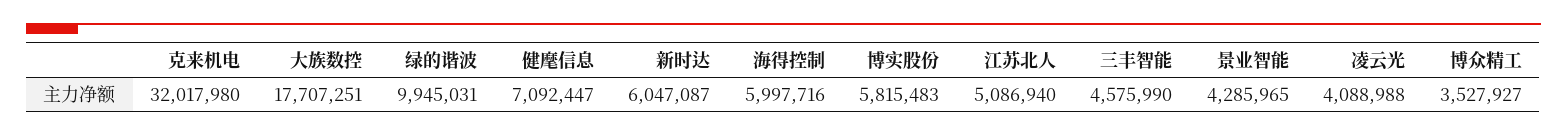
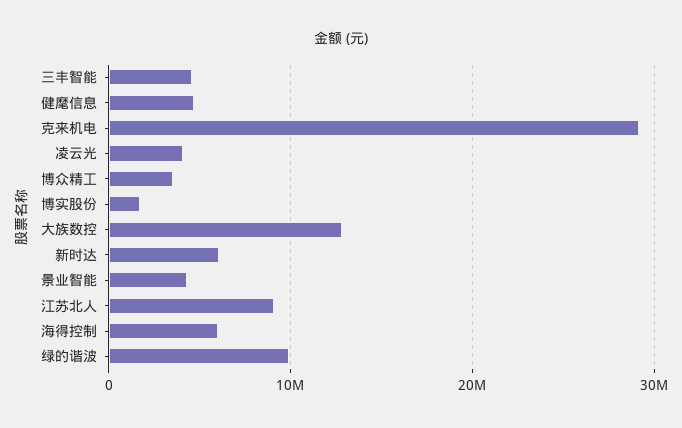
克来机电: 32017980 -> 29000000
大族数控: 17707251 -> 13000000
健麾信息: 7092447 -> 5000000
博实股份: 5815483 -> 2000000
江苏北人: 5086940 -> 9000000

